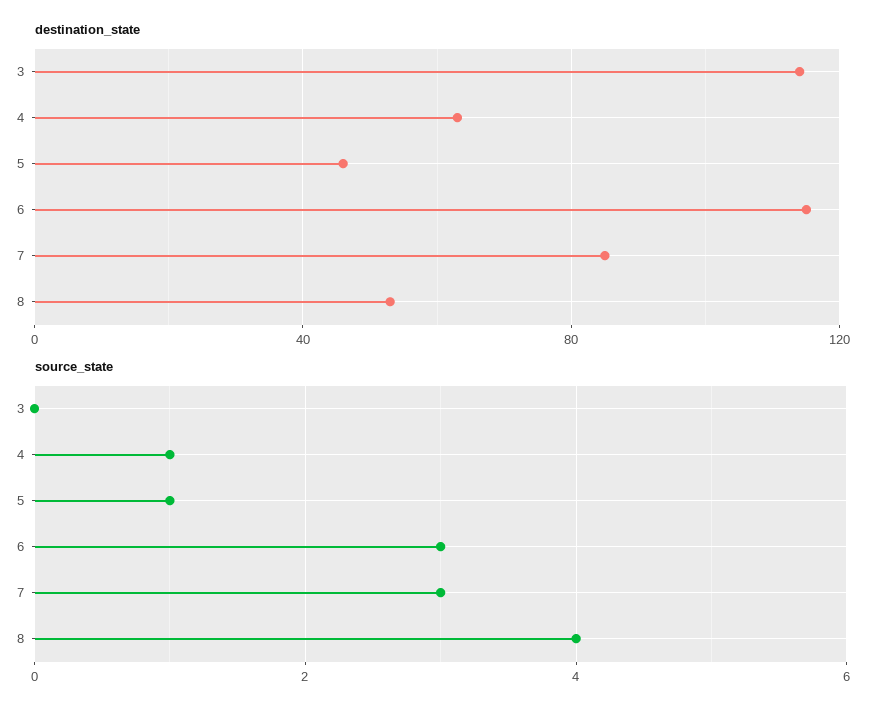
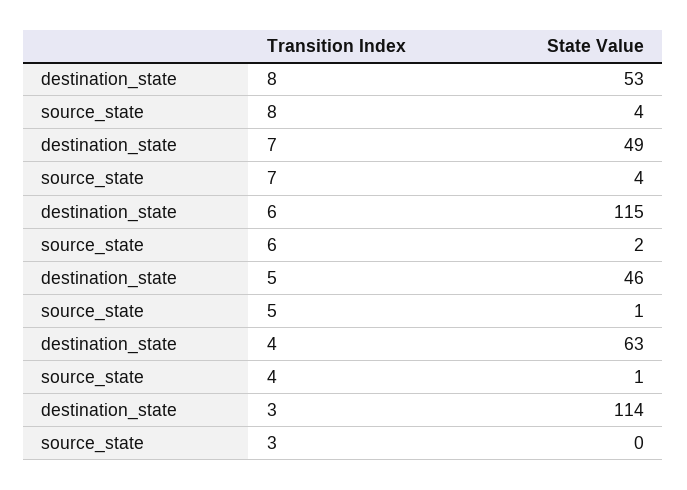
destination_state, 7: 85 -> 49
source_state, 6: 3 -> 2
source_state, 7: 3 -> 4

